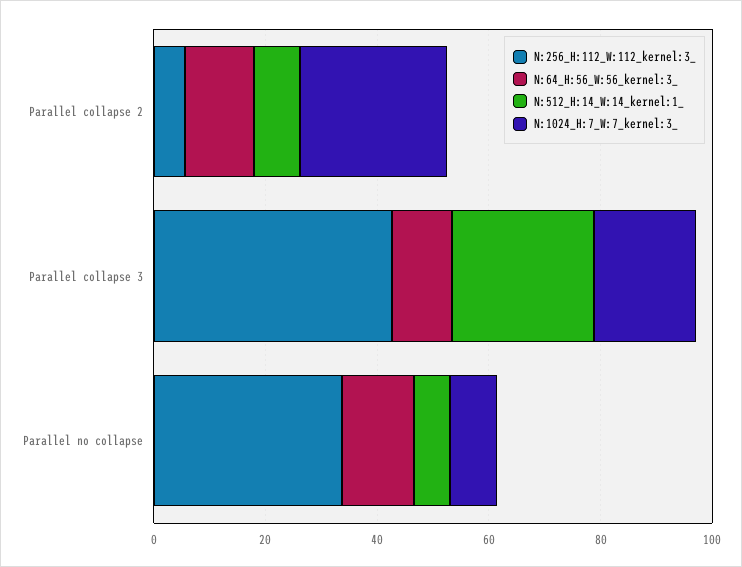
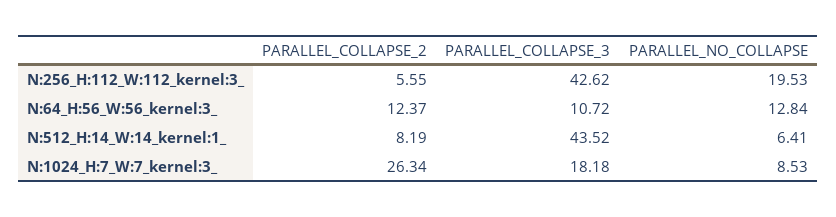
N:512_H:14_W:14_kernel:1_, Parallel collapse 3: 25 -> 43.52
N:256_H:112_W:112_kernel:3_, Parallel no collapse: 35 -> 19.53

